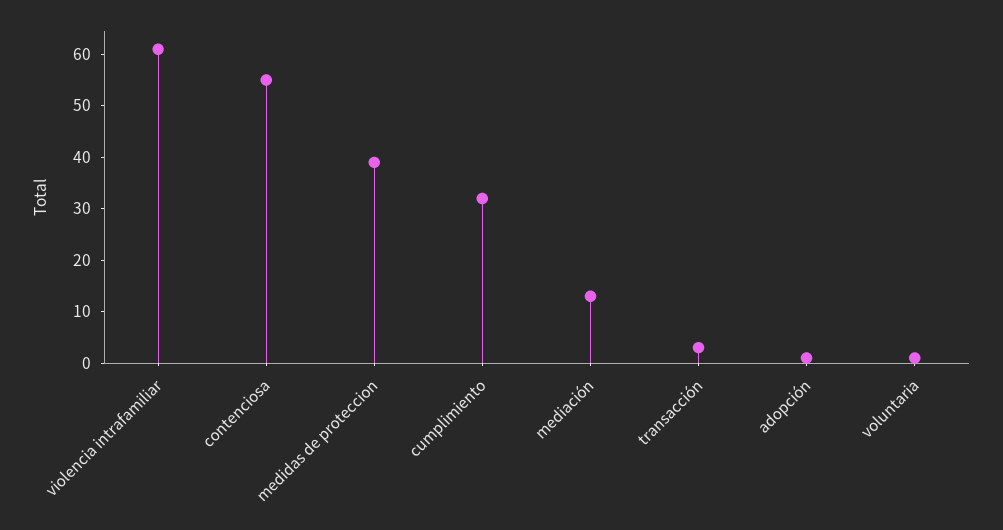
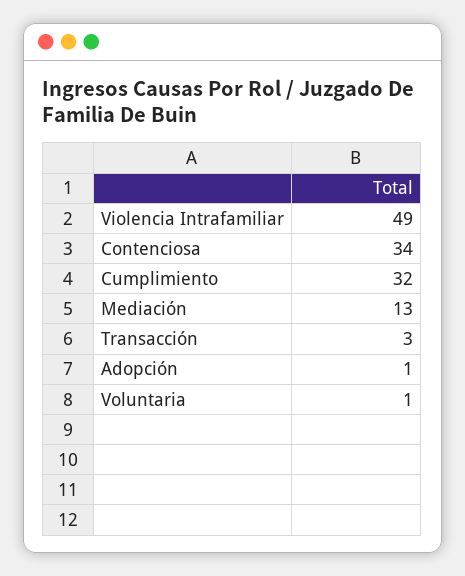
violencia intrafamiliar: 60 -> 49
contenciosa: 55 -> 34
medidas de proteccion: 40 -> none

